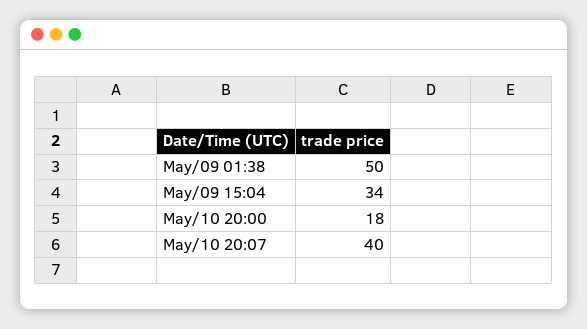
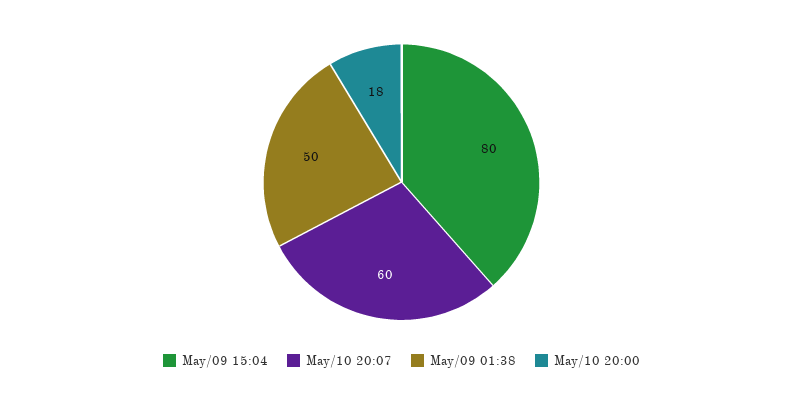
May/09 15:04: 34 -> 80
May/10 20:07: 40 -> 60

